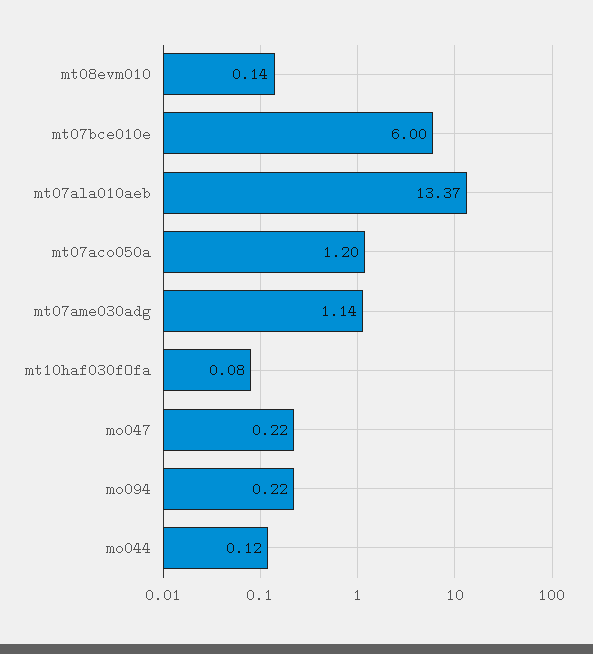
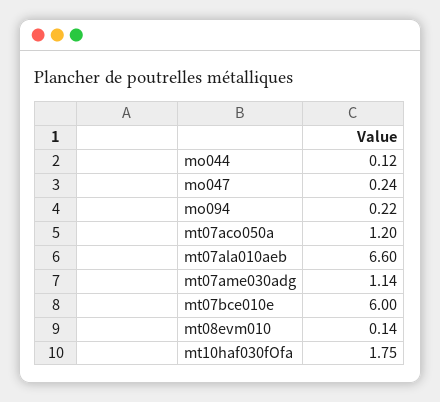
mt07ala010aeb: 13.37 -> 6.6
mt10haf030fOfa: 0.08 -> 1.75
mo047: 0.22 -> 0.24

